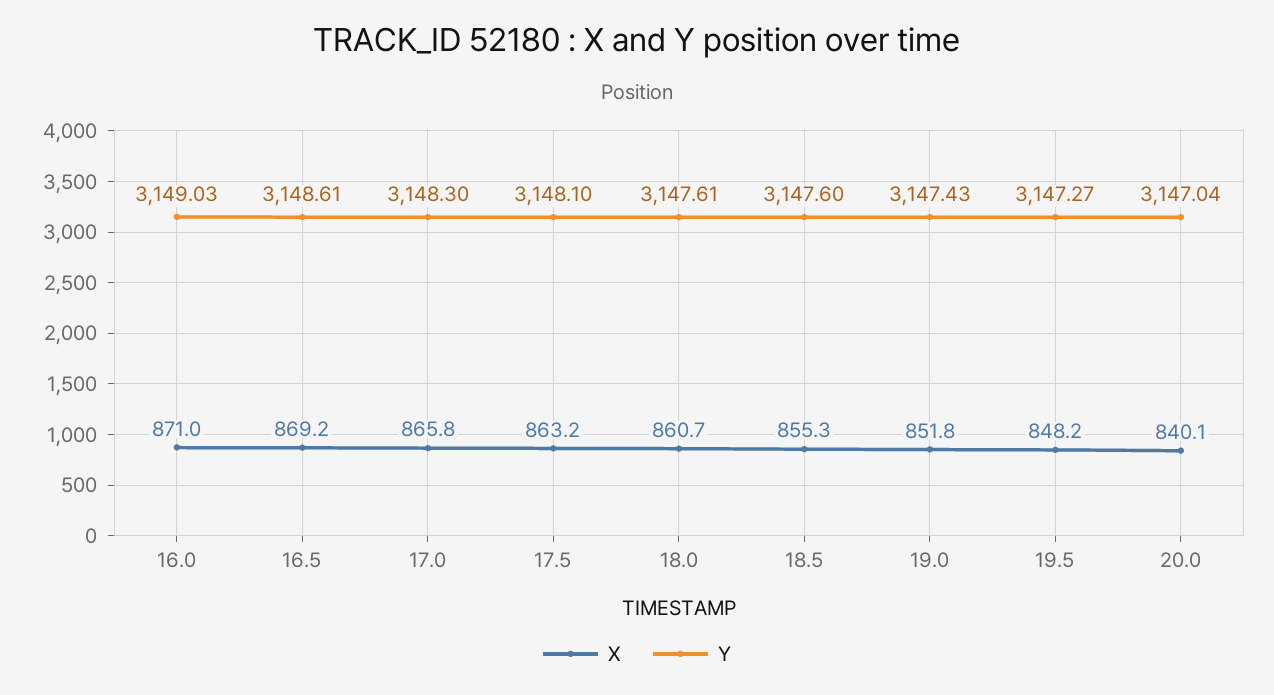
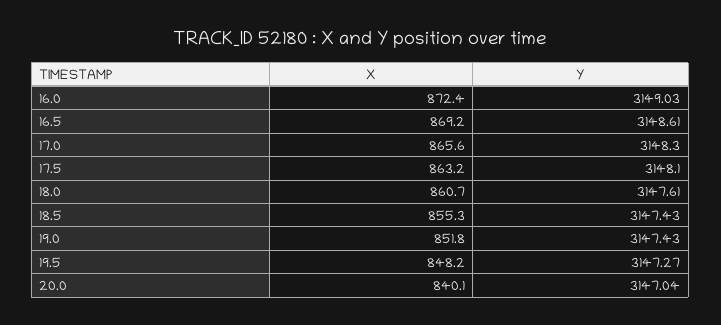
X, 16.0: 871 -> 872.4
X, 17.0: 865.8 -> 865.6
Y, 18.5: 3147.6 -> 3147.43

